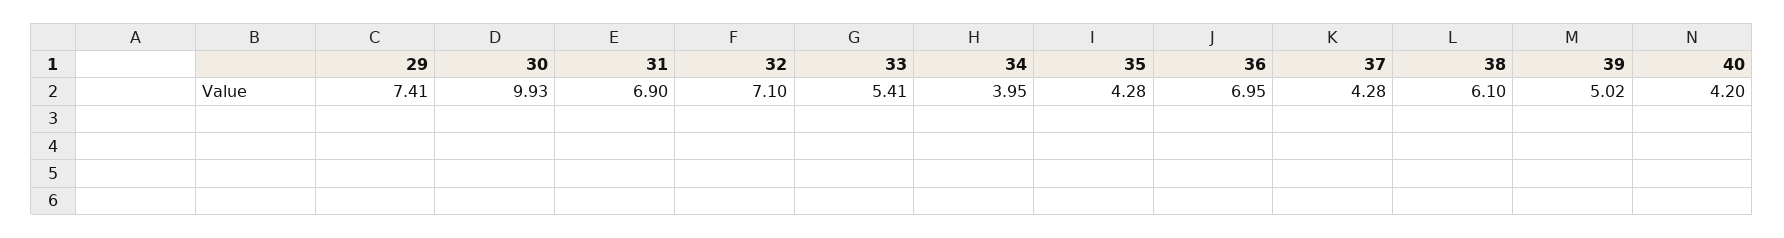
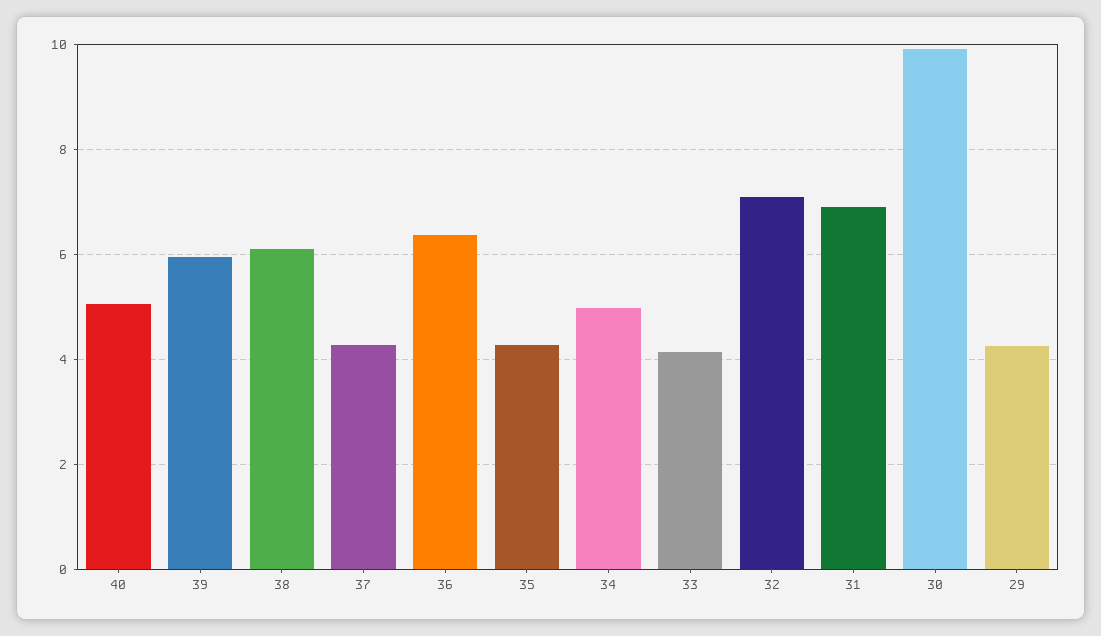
29: 7.41 -> 4.2
33: 5.41 -> 4.2
34: 3.95 -> 5
36: 6.95 -> 6.4
39: 5.02 -> 6
40: 4.2 -> 5

